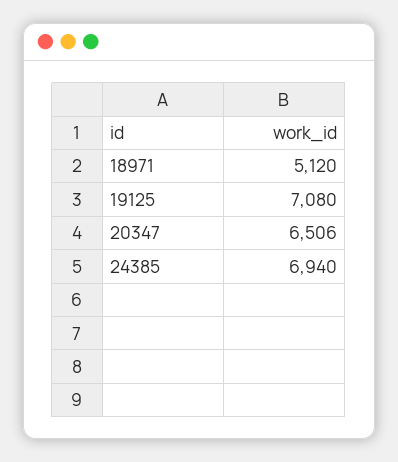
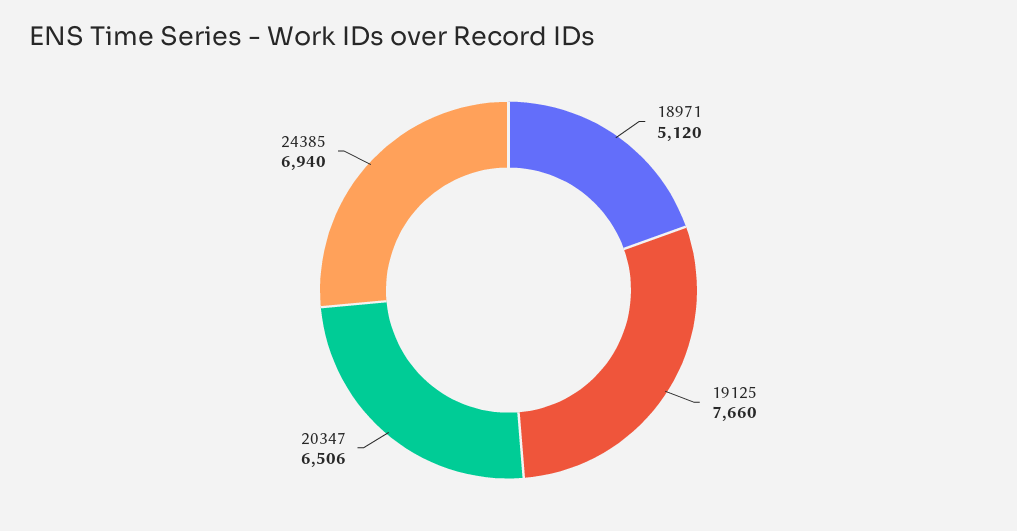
19125: 7080 -> 7660

